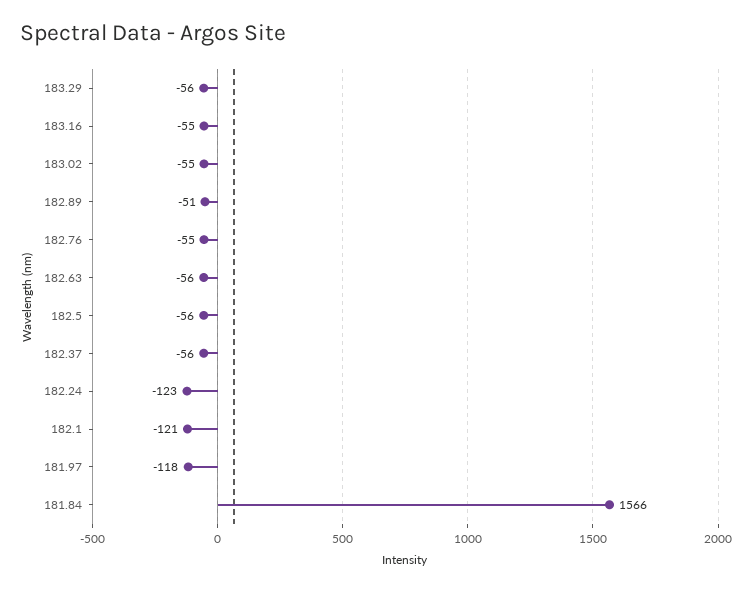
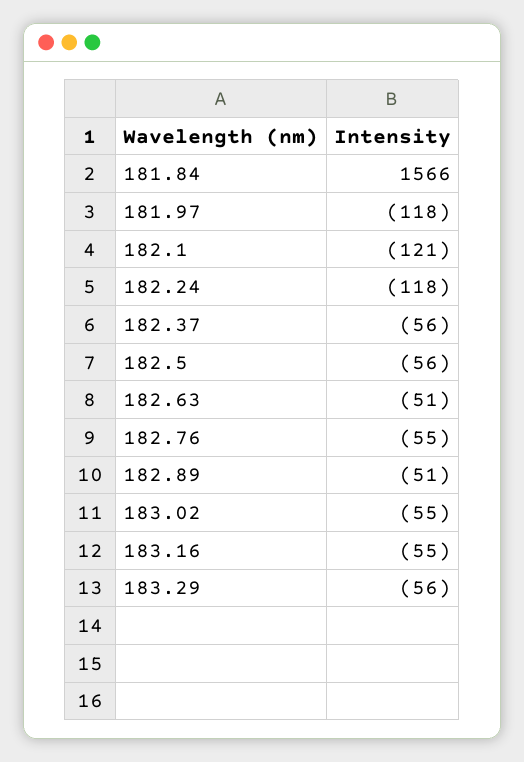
182.63: -56 -> -51
182.24: -123 -> -118

